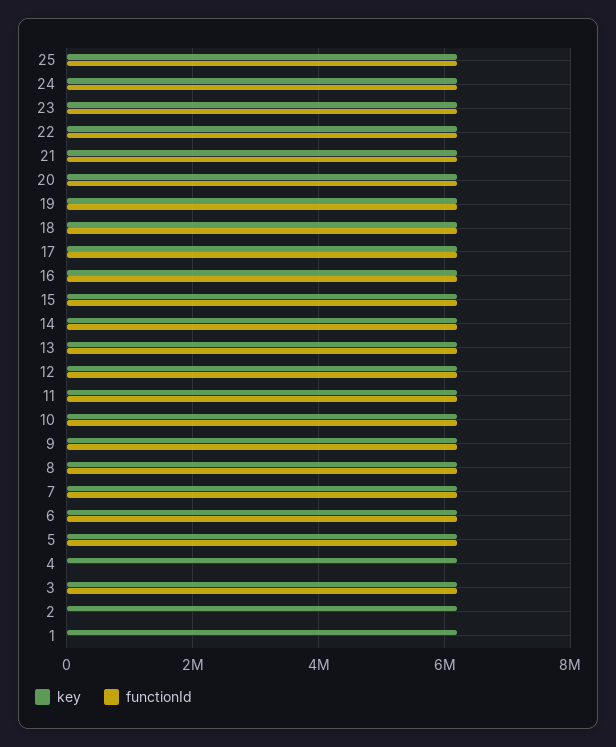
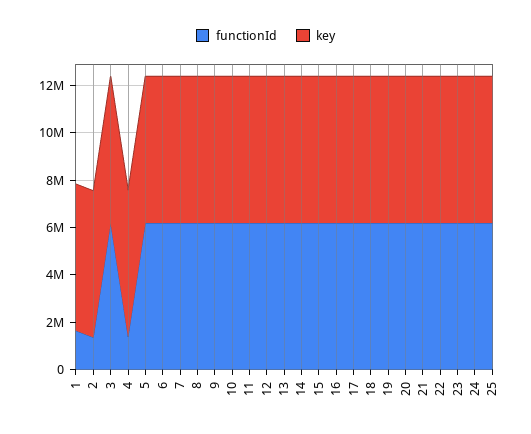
functionId, 4: 0 -> 1500000
functionId, 2: 0 -> 1500000
functionId, 1: 0 -> 1500000

